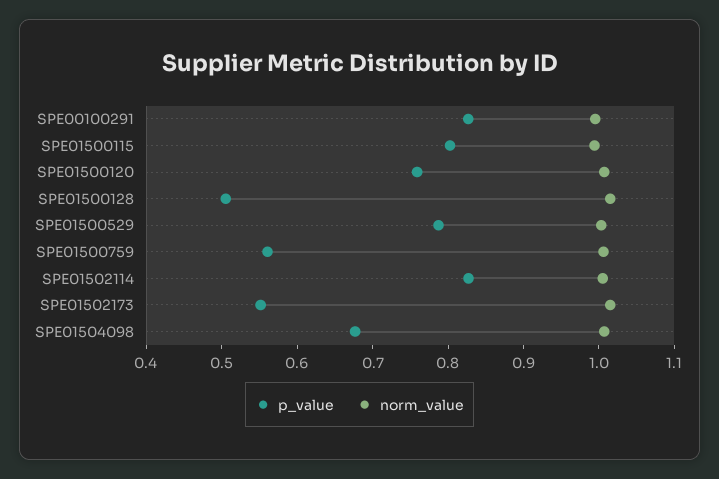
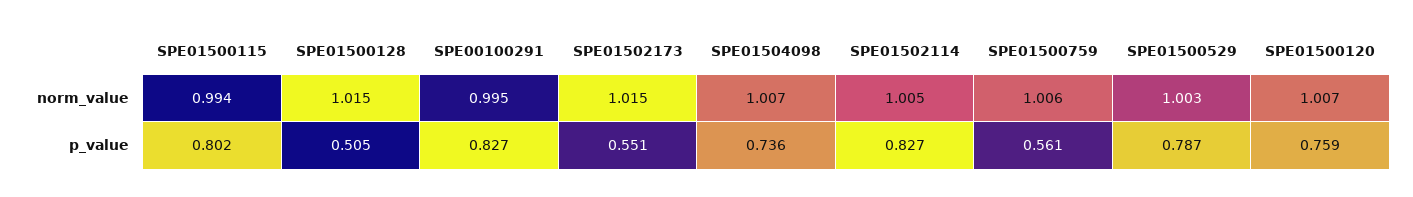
p_value, SPE01504098: 0.68 -> 0.736

